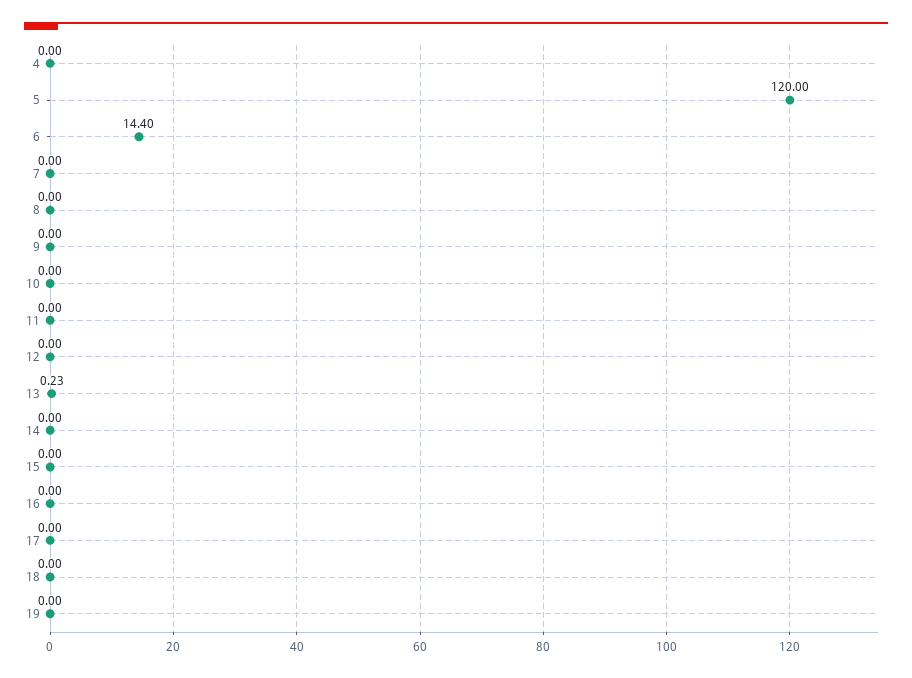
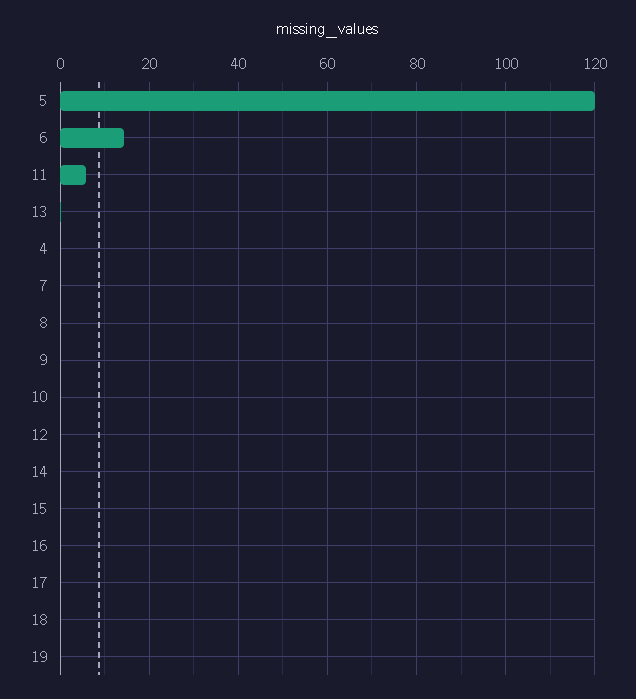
11: 0 -> 6

